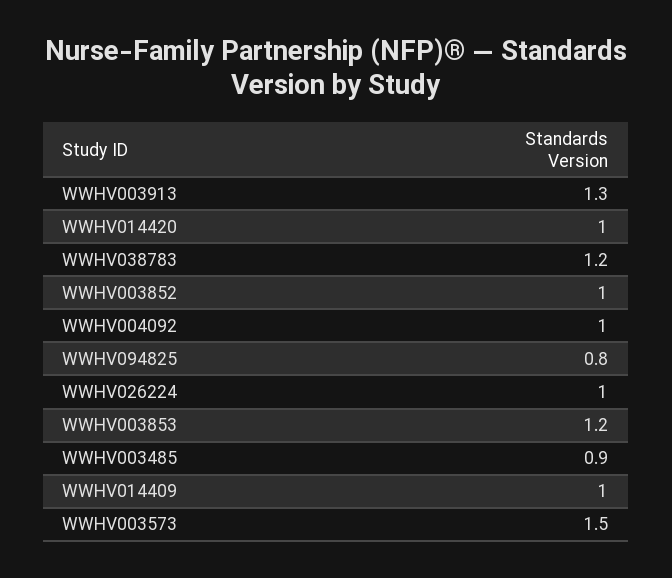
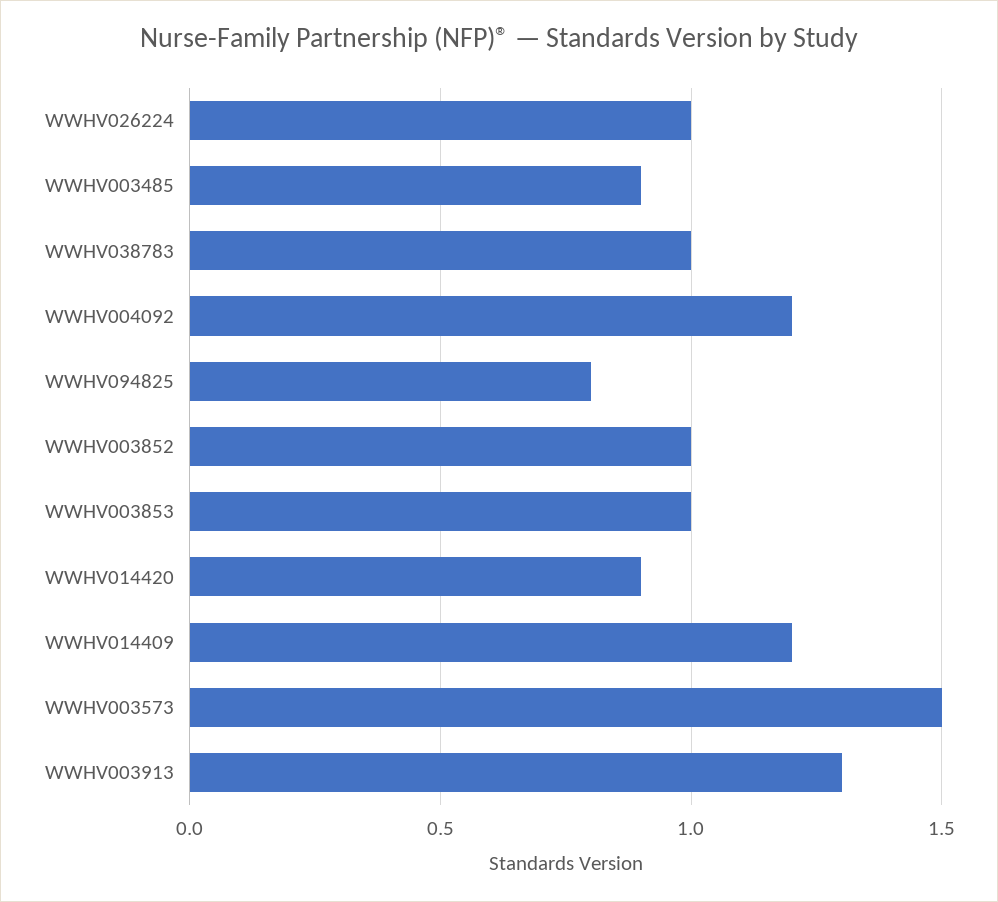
WWHV014420: 1 -> 0.9
WWHV038783: 1.2 -> 1
WWHV004092: 1 -> 1.2
WWHV003853: 1.2 -> 1
WWHV014409: 1 -> 1.2

